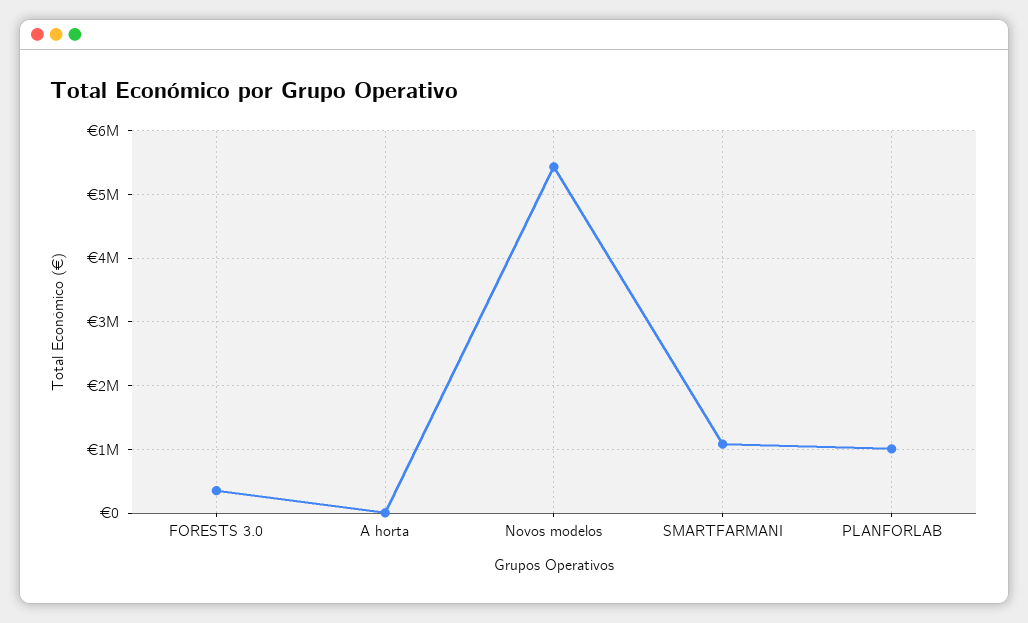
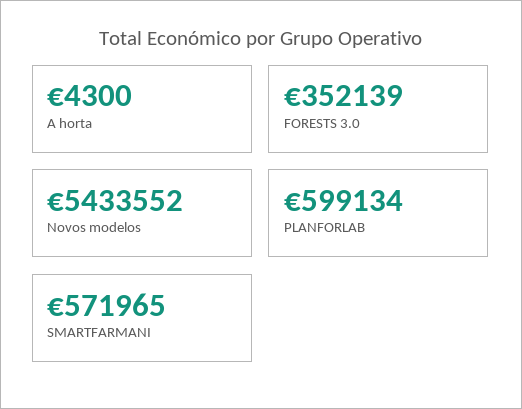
SMARTFARMANI: 1100000 -> 571965
PLANFORLAB: 1000000 -> 599134

